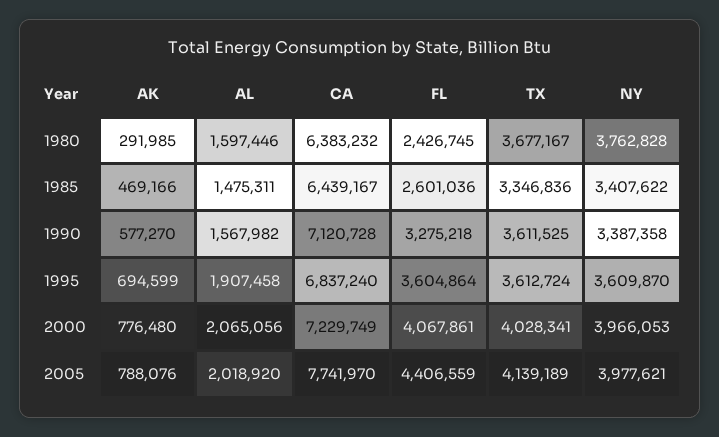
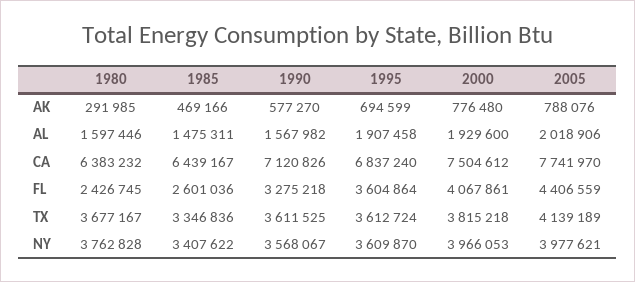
CA, 1990: 7120728 -> 7120826
NY, 1990: 3387358 -> 3568067
AL, 2000: 2065056 -> 1929600
CA, 2000: 7229749 -> 7504612
TX, 2000: 4028341 -> 3815218
AL, 2005: 2018920 -> 2018906

